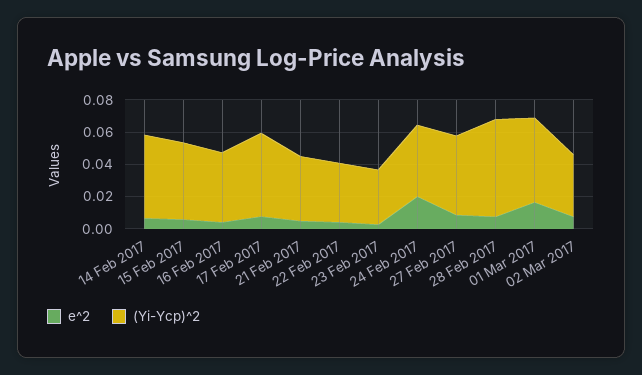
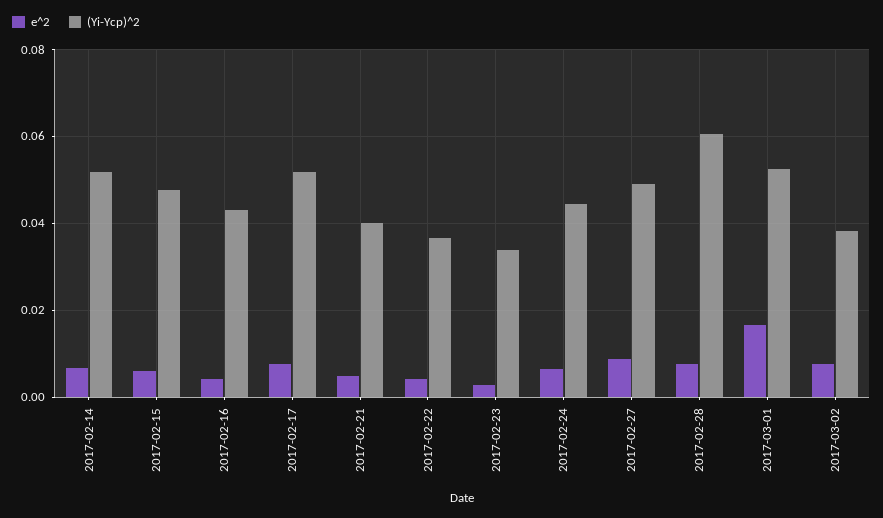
e^2, 24 Feb 2017: 0.02 -> 0.006

